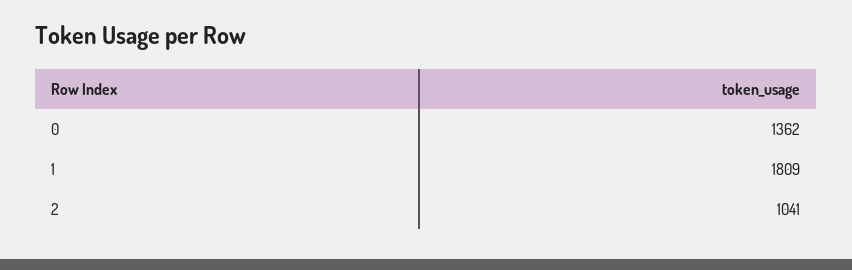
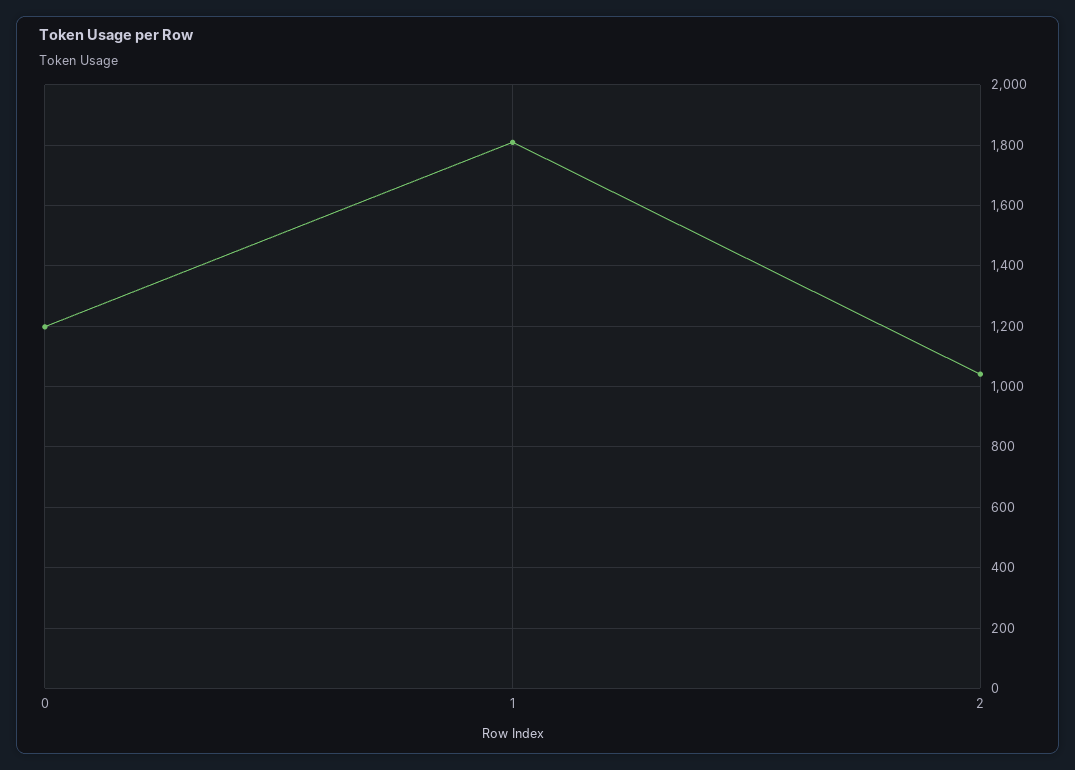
0: 1362 -> 1200

